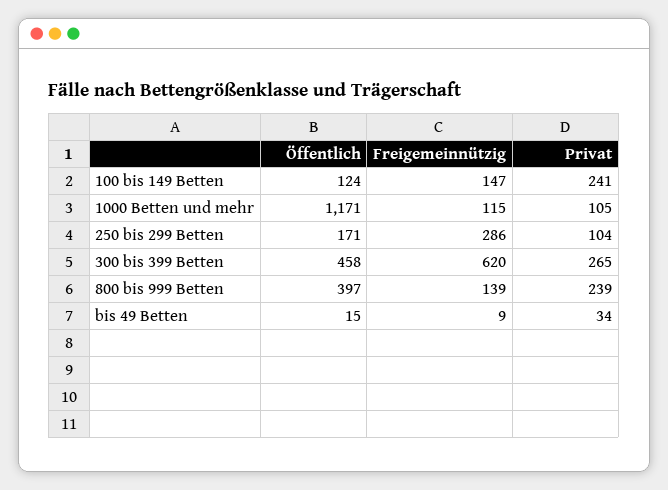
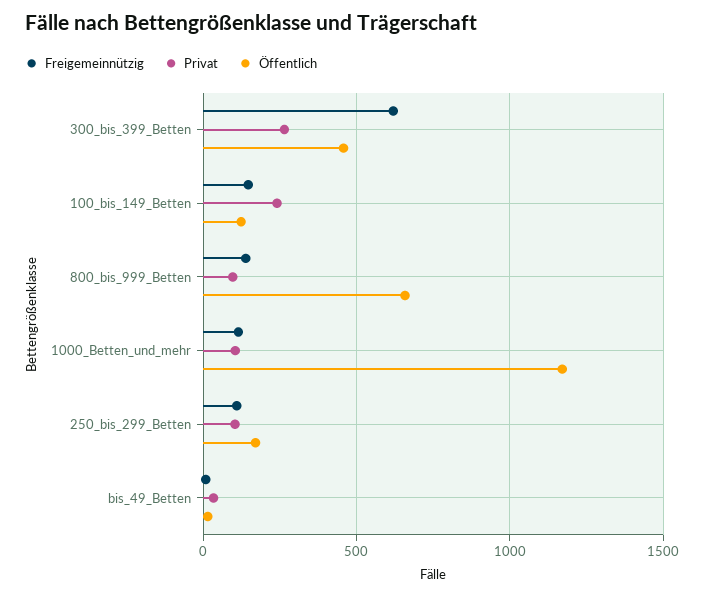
Freigemeinnützig, 250 bis 299 Betten: 286 -> 100
Öffentlich, 800 bis 999 Betten: 397 -> 650
Privat, 800 bis 999 Betten: 239 -> 100

